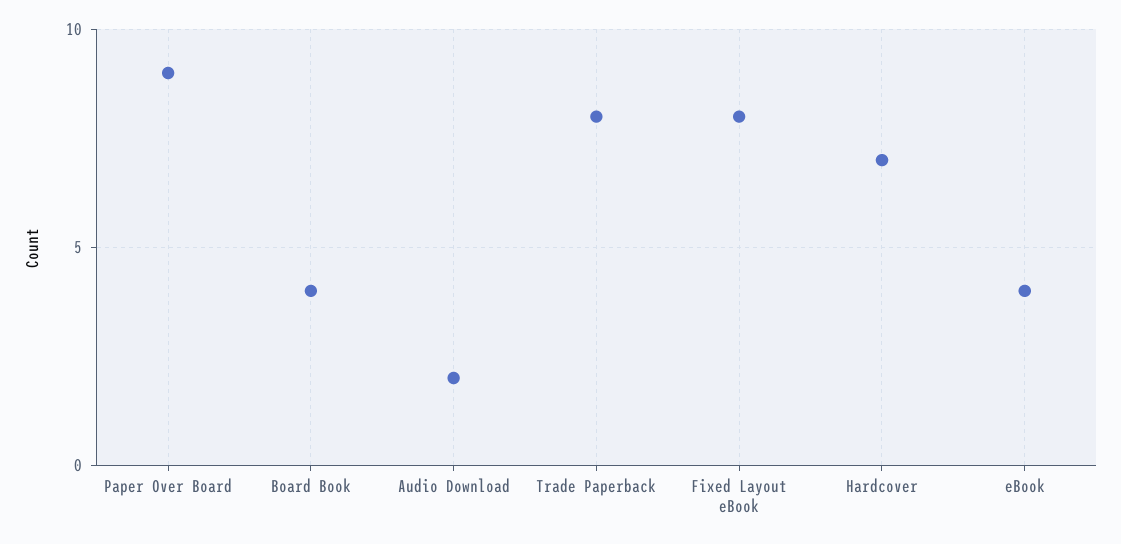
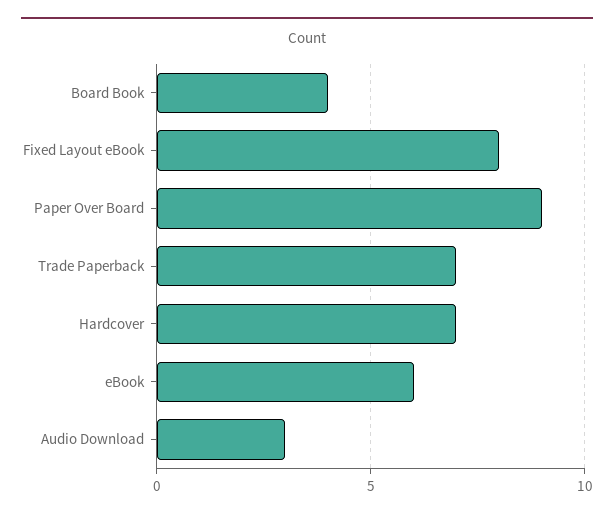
Audio Download: 2 -> 3
Trade Paperback: 8 -> 7
eBook: 4 -> 6

